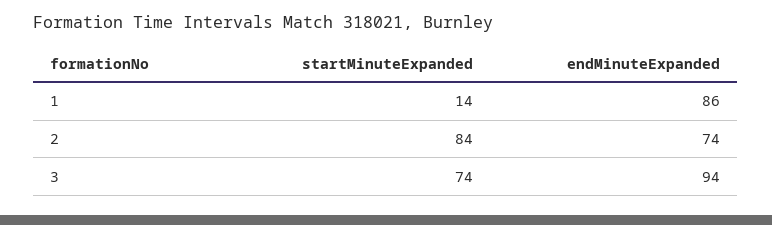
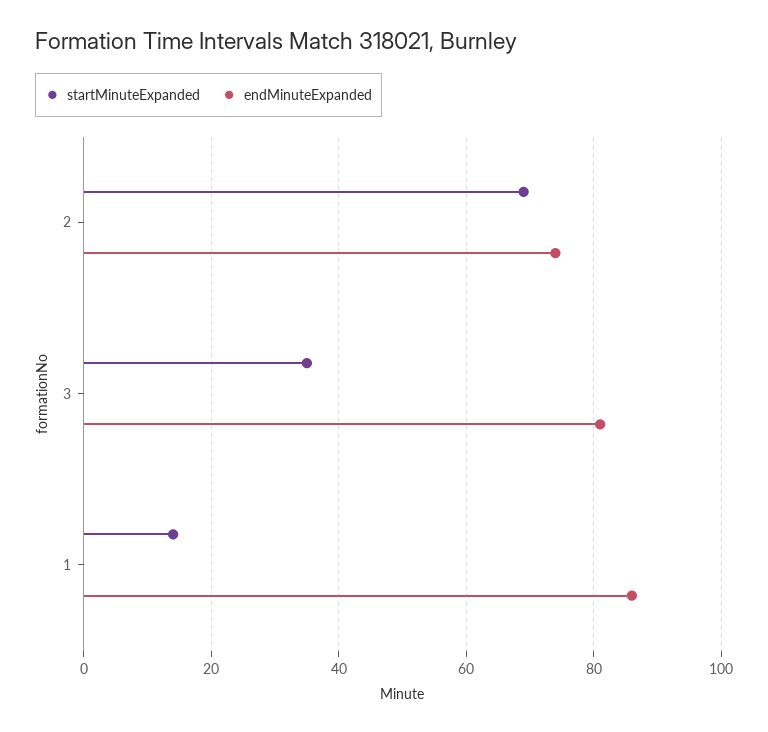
startMinuteExpanded, 2: 84 -> 70
startMinuteExpanded, 3: 74 -> 35
endMinuteExpanded, 3: 94 -> 80

